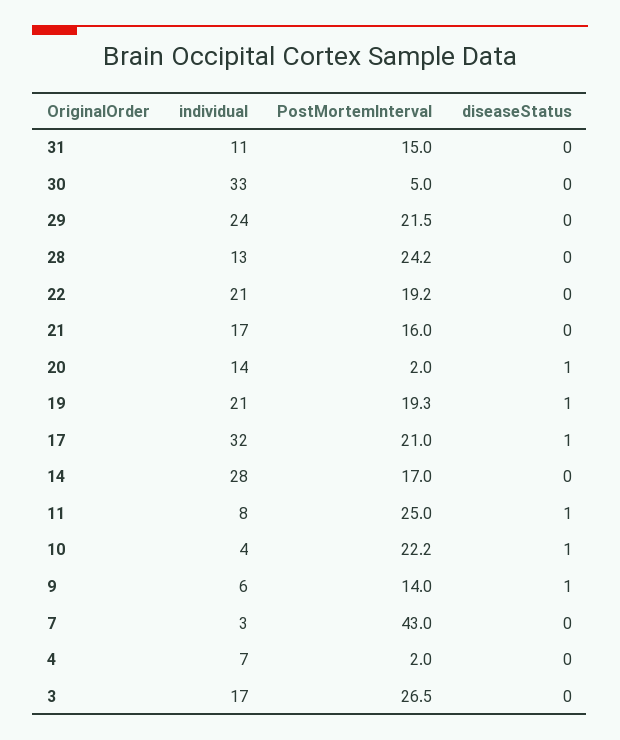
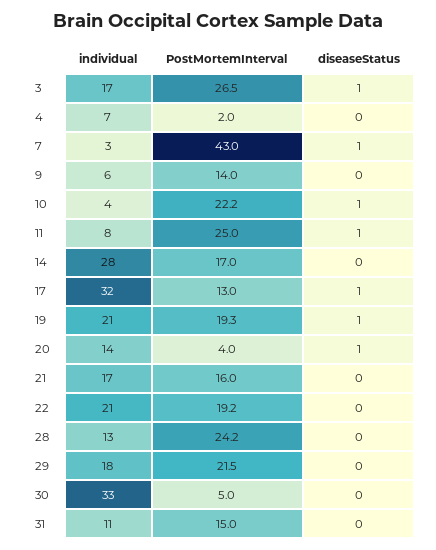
individual, 29: 24 -> 18
PostMortemInterval, 20: 2 -> 4
PostMortemInterval, 17: 21 -> 13
diseaseStatus, 9: 1 -> 0
diseaseStatus, 7: 0 -> 1
diseaseStatus, 3: 0 -> 1

